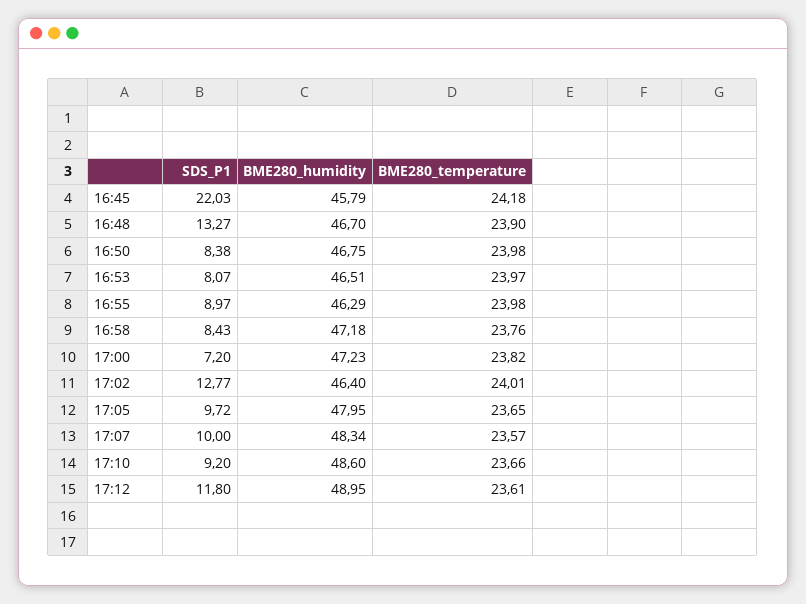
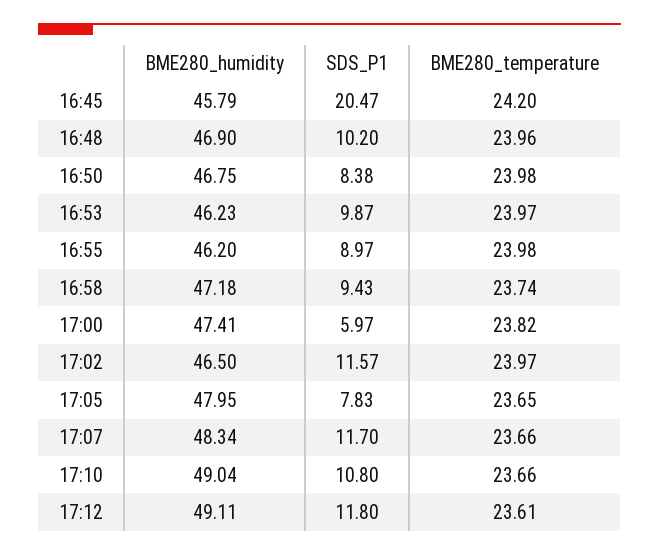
SDS_P1, 16:45: 22.03 -> 20.47
BME280_temperature, 16:45: 24.18 -> 24.2
SDS_P1, 16:48: 13.27 -> 10.2
BME280_humidity, 16:48: 46.7 -> 46.9
BME280_temperature, 16:48: 23.9 -> 23.96
SDS_P1, 16:53: 8.07 -> 9.87
BME280_humidity, 16:53: 46.51 -> 46.23
BME280_humidity, 16:55: 46.29 -> 46.2
SDS_P1, 16:58: 8.43 -> 9.43
BME280_temperature, 16:58: 23.76 -> 23.74
SDS_P1, 17:00: 7.2 -> 5.97
BME280_humidity, 17:00: 47.23 -> 47.41
SDS_P1, 17:02: 12.77 -> 11.57
BME280_humidity, 17:02: 46.4 -> 46.5
BME280_temperature, 17:02: 24.01 -> 23.97
SDS_P1, 17:05: 9.72 -> 7.83
SDS_P1, 17:07: 10 -> 11.7
BME280_temperature, 17:07: 23.57 -> 23.66
SDS_P1, 17:10: 9.2 -> 10.8
BME280_humidity, 17:10: 48.6 -> 49.04
BME280_humidity, 17:12: 48.95 -> 49.11

